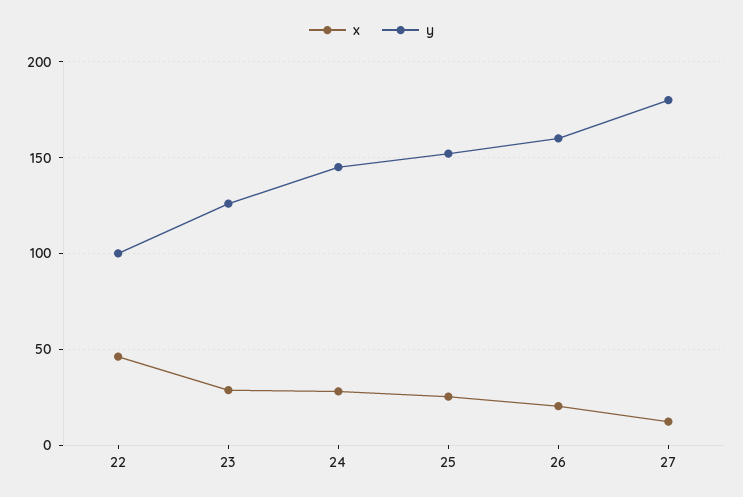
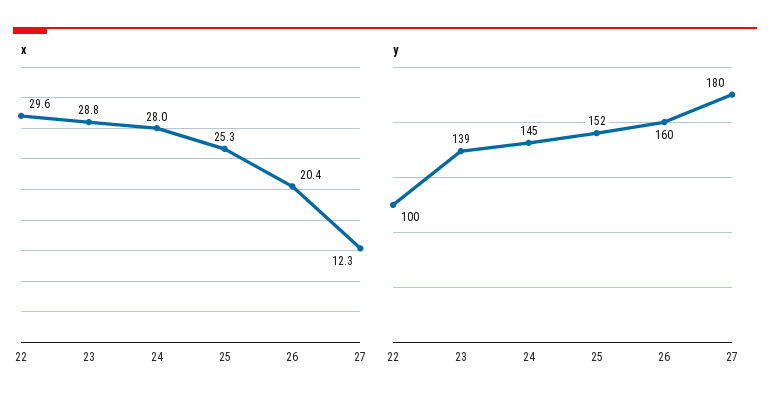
x, 22: 45 -> 29.6
y, 23: 125 -> 139

